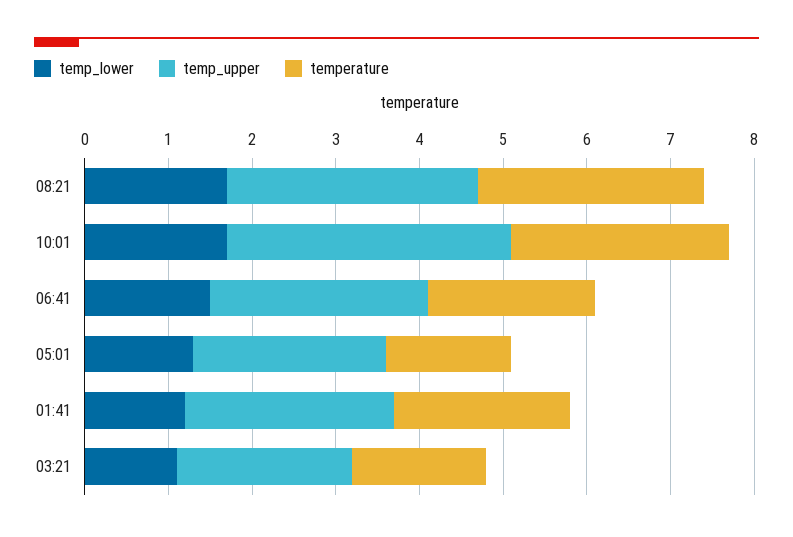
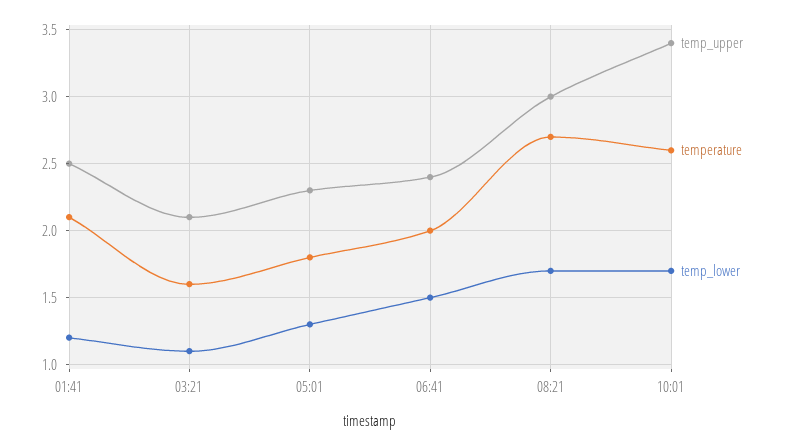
temp_upper, 06:41: 2.6 -> 2.4
temperature, 05:01: 1.5 -> 1.8

